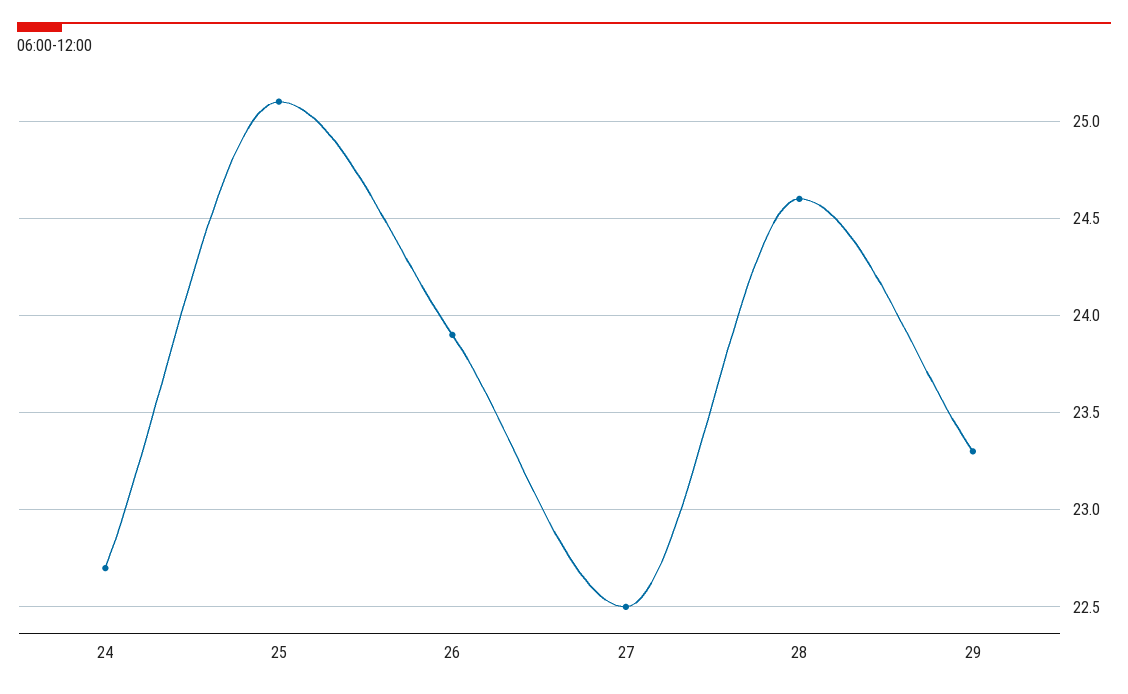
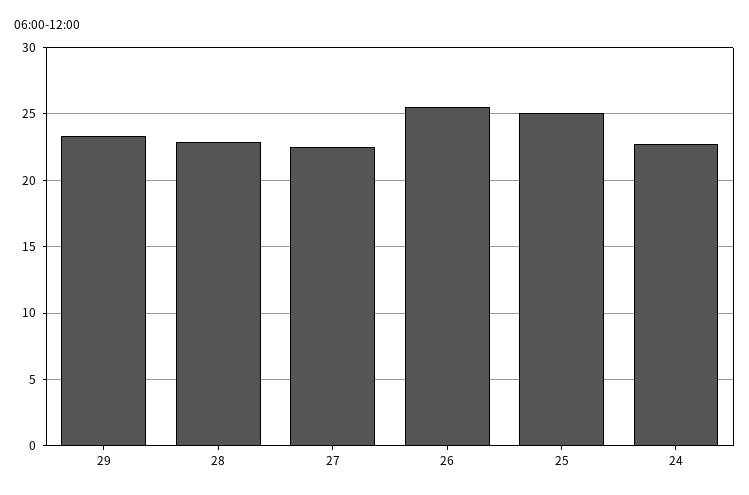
26: 23.9 -> 25.5
28: 24.6 -> 23

